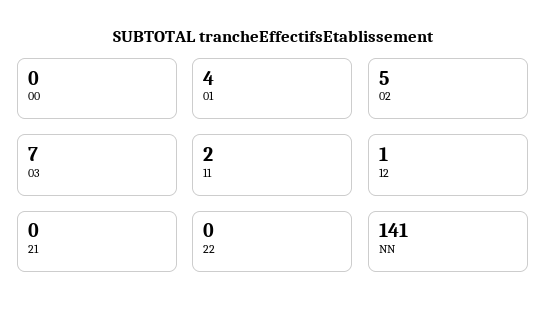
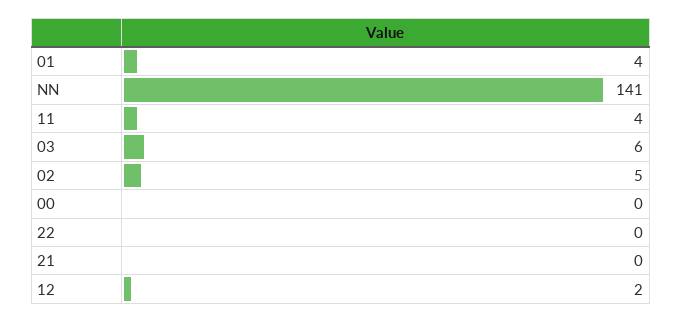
03: 7 -> 6
11: 2 -> 4
12: 1 -> 2

